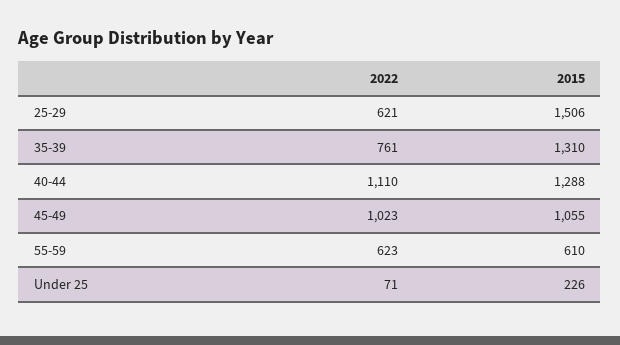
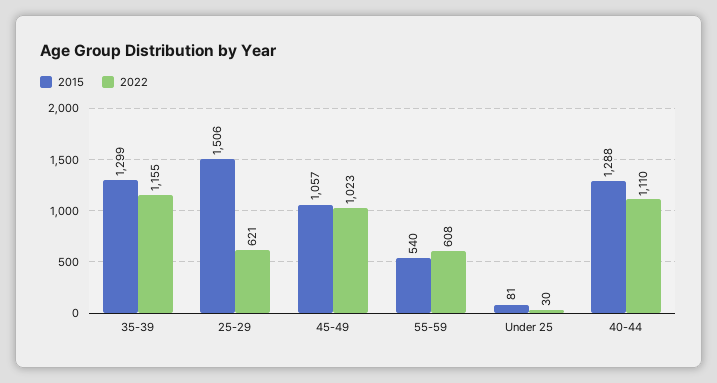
2022, 35-39: 761 -> 1155
2015, 35-39: 1310 -> 1299
2015, 45-49: 1055 -> 1057
2022, 55-59: 623 -> 608
2015, 55-59: 610 -> 540
2022, Under 25: 71 -> 30
2015, Under 25: 226 -> 81

